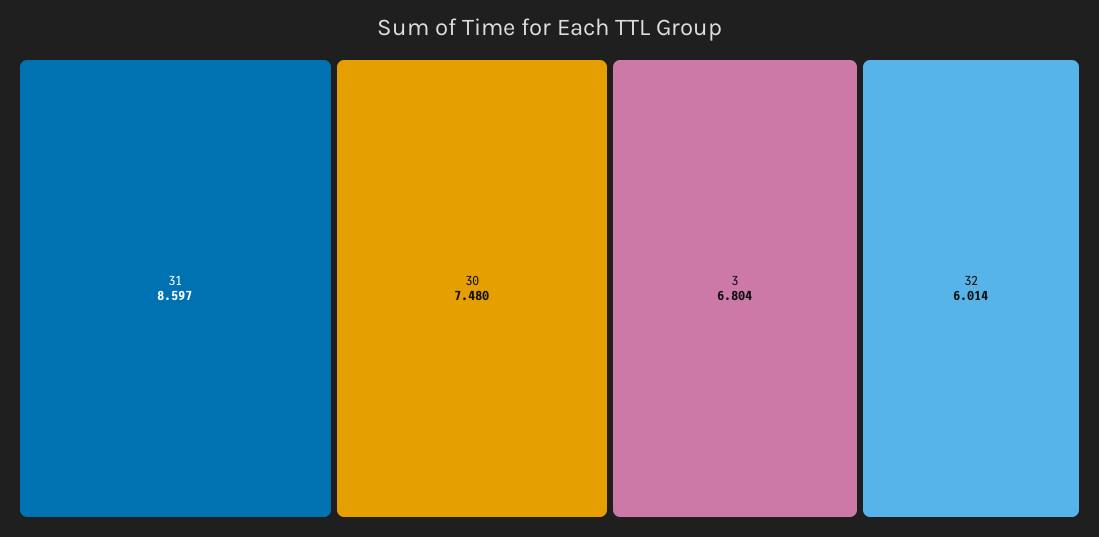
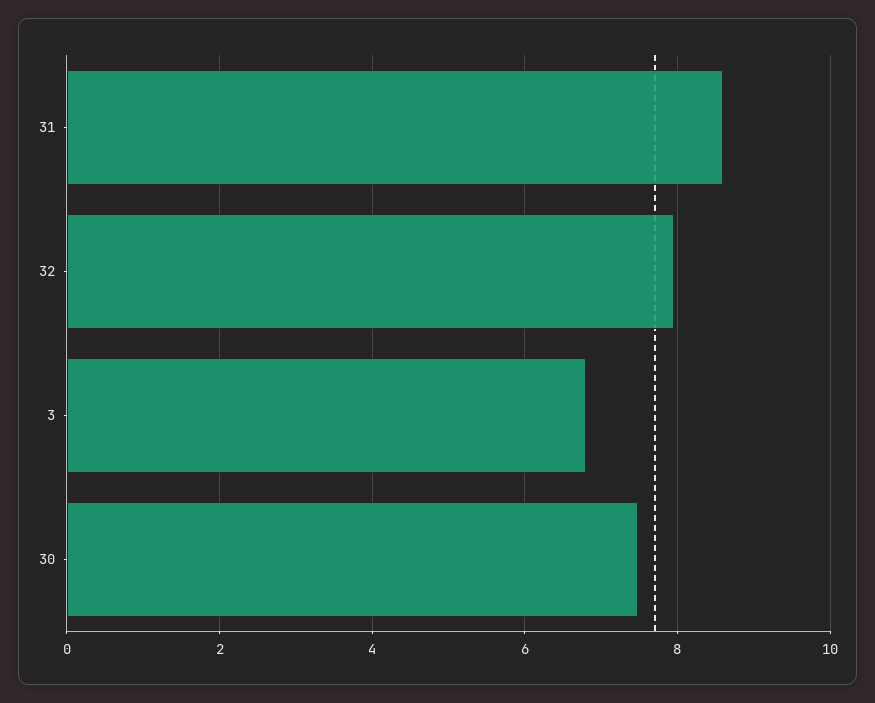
32: 6.014 -> 8

